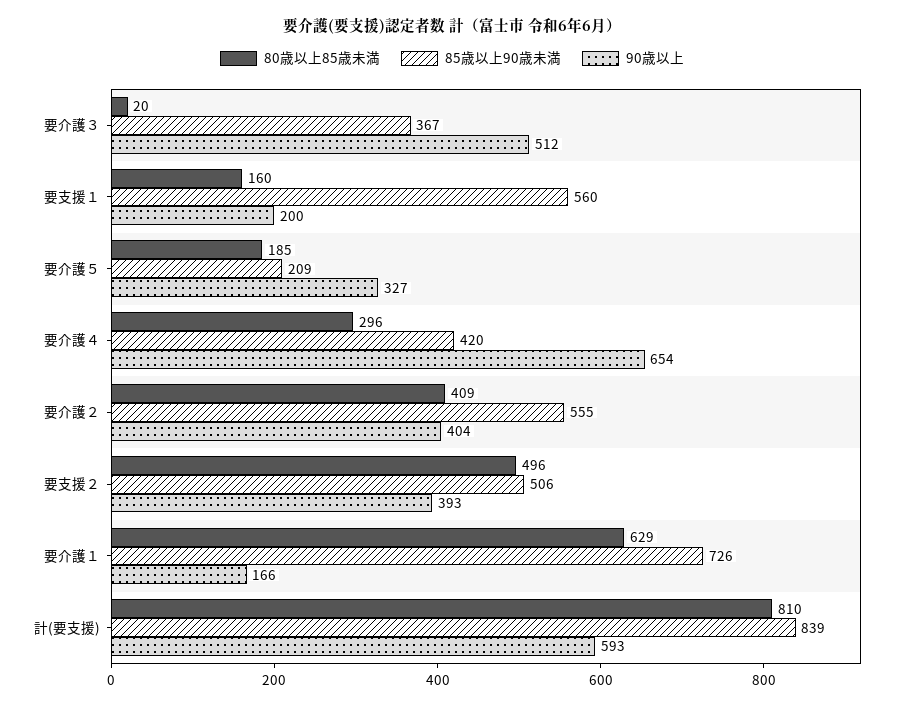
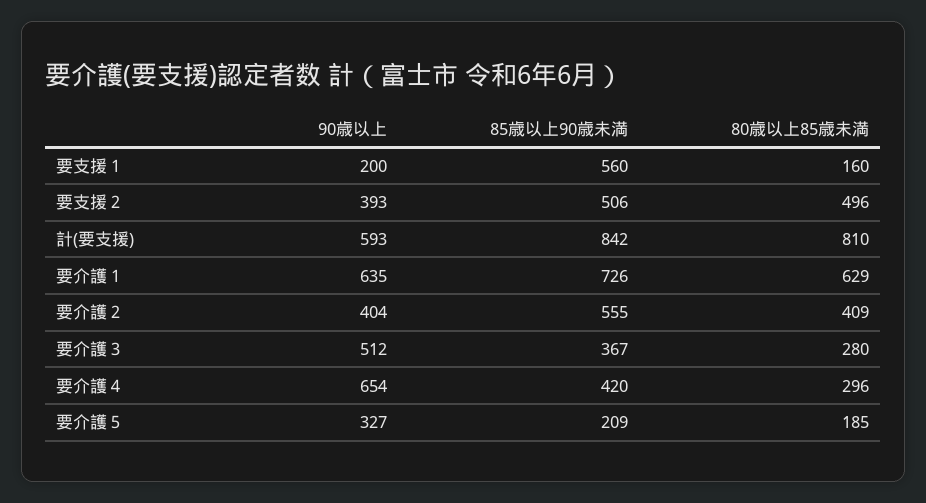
80歳以上85歳未満, 要介護３: 20 -> 280
90歳以上, 要介護１: 166 -> 635
85歳以上90歳未満, 計(要支援): 839 -> 842

